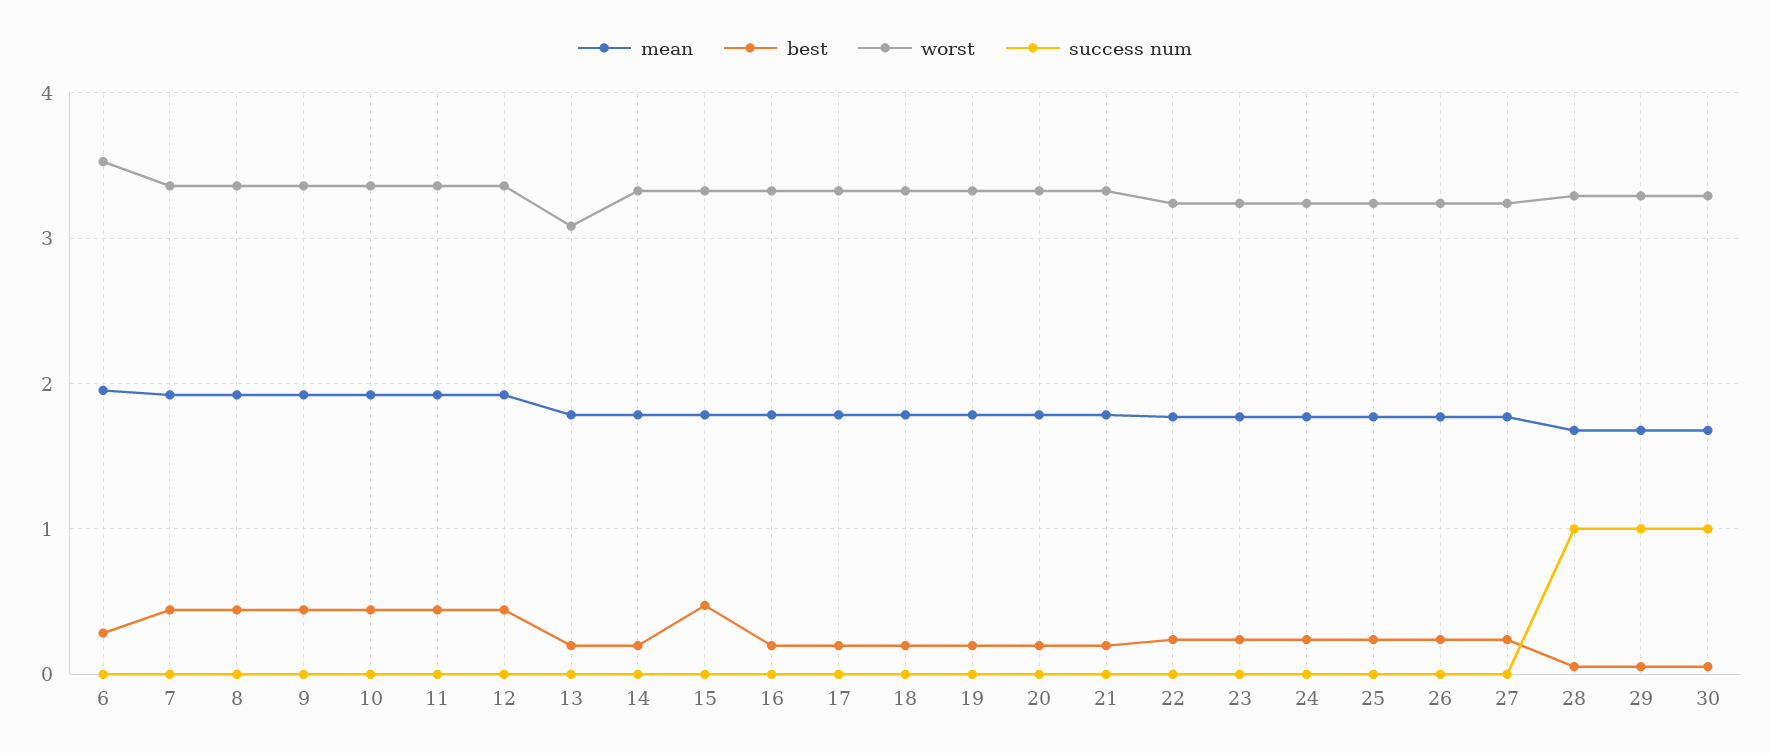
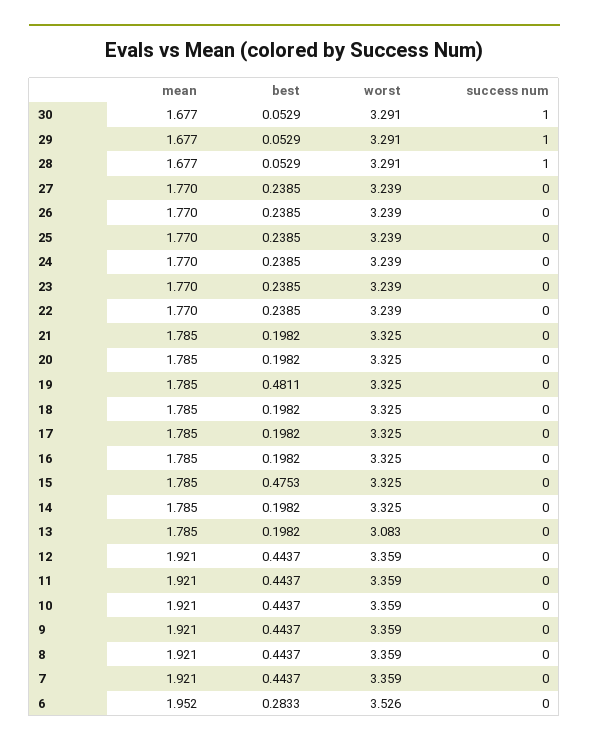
best, 19: 0.2 -> 0.4811

